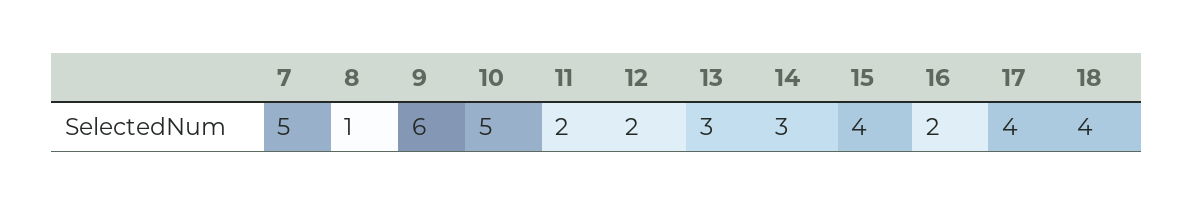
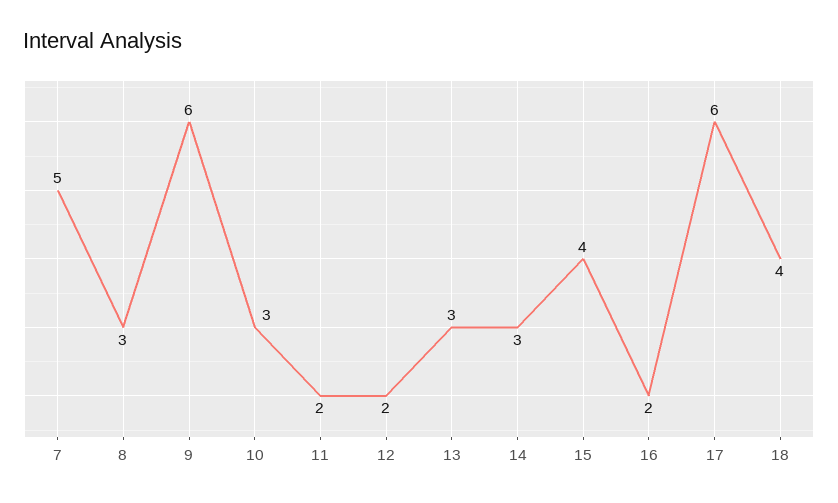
8: 1 -> 3
10: 5 -> 3
17: 4 -> 6

